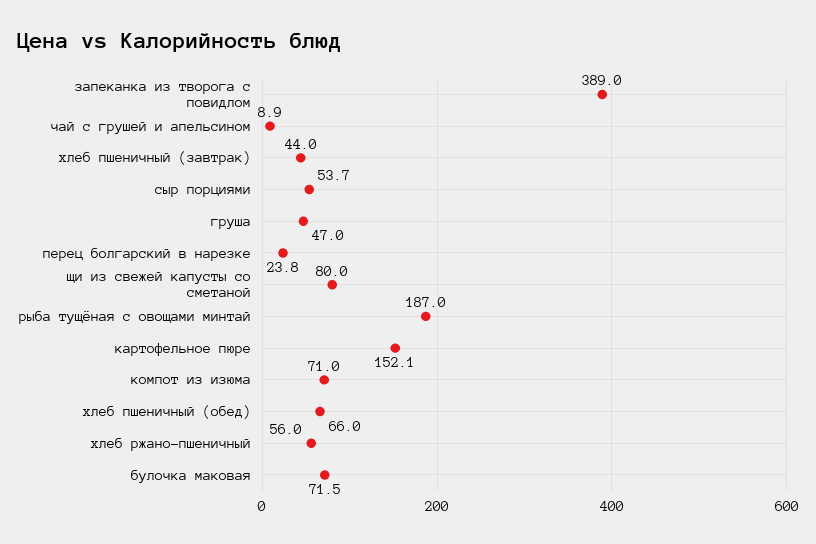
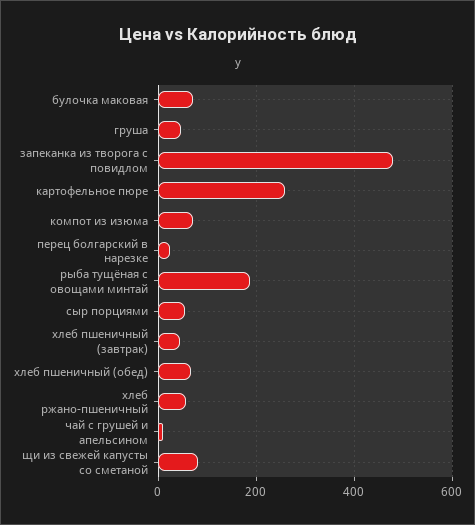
запеканка из творога с повидлом: 389 -> 480
картофельное пюре: 152.1 -> 260

